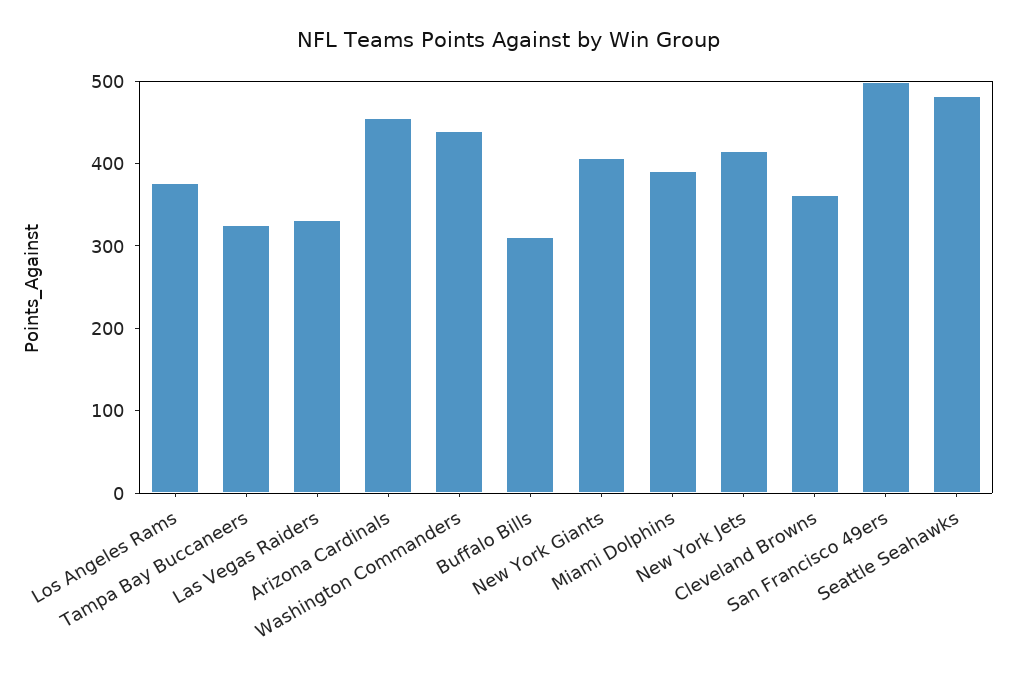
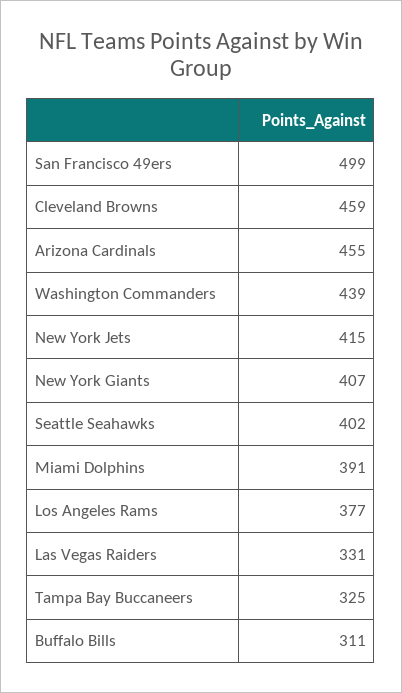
Cleveland Browns: 360 -> 459
Seattle Seahawks: 480 -> 402

